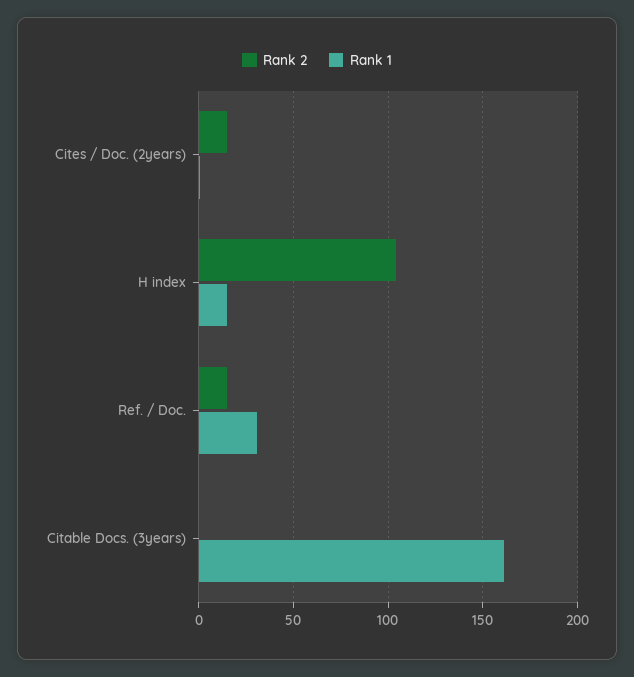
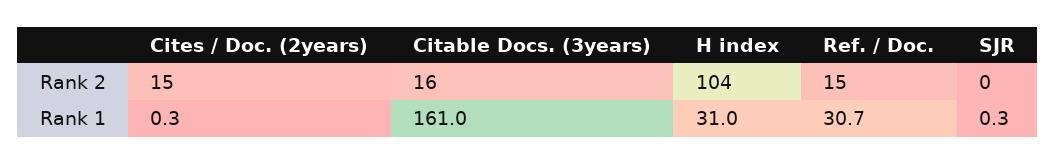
Rank 1, H index: 15 -> 31
Rank 2, Citable Docs. (3years): 0 -> 16
Rank 2, SJR: none -> 0
Rank 1, SJR: none -> 0.3

